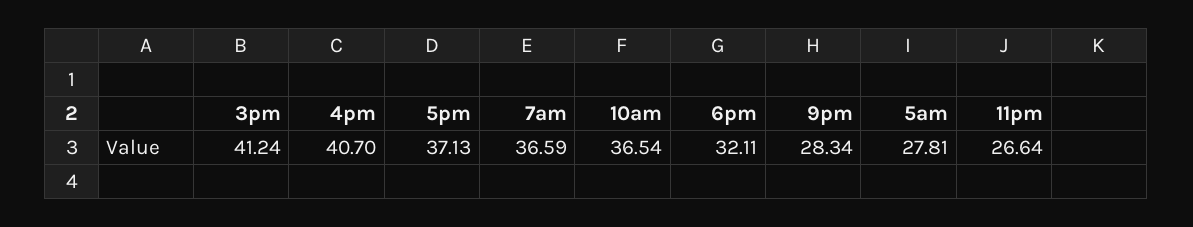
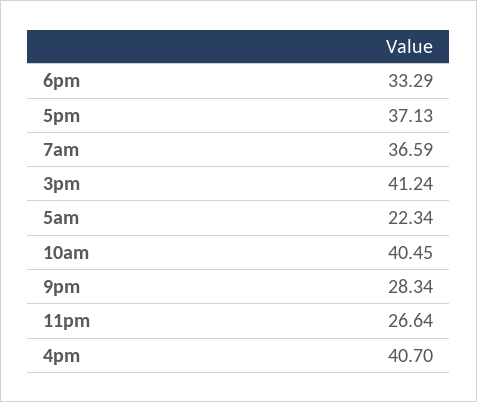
10am: 36.54 -> 40.45
6pm: 32.11 -> 33.29
5am: 27.81 -> 22.34

